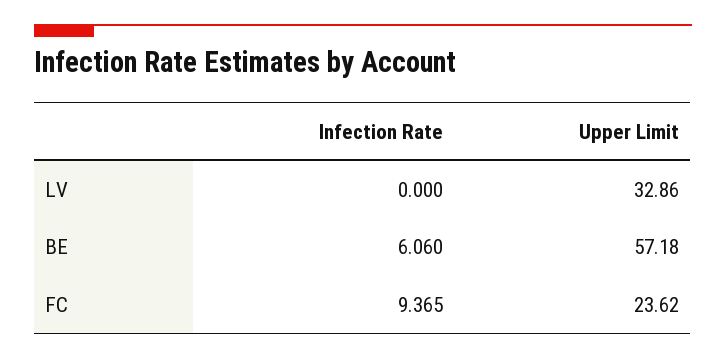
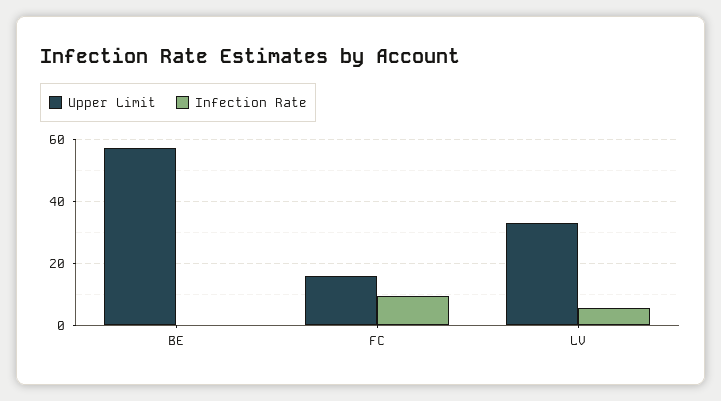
Infection Rate, LV: 0 -> 6
Infection Rate, BE: 6.06 -> 0
Upper Limit, FC: 23.62 -> 16

